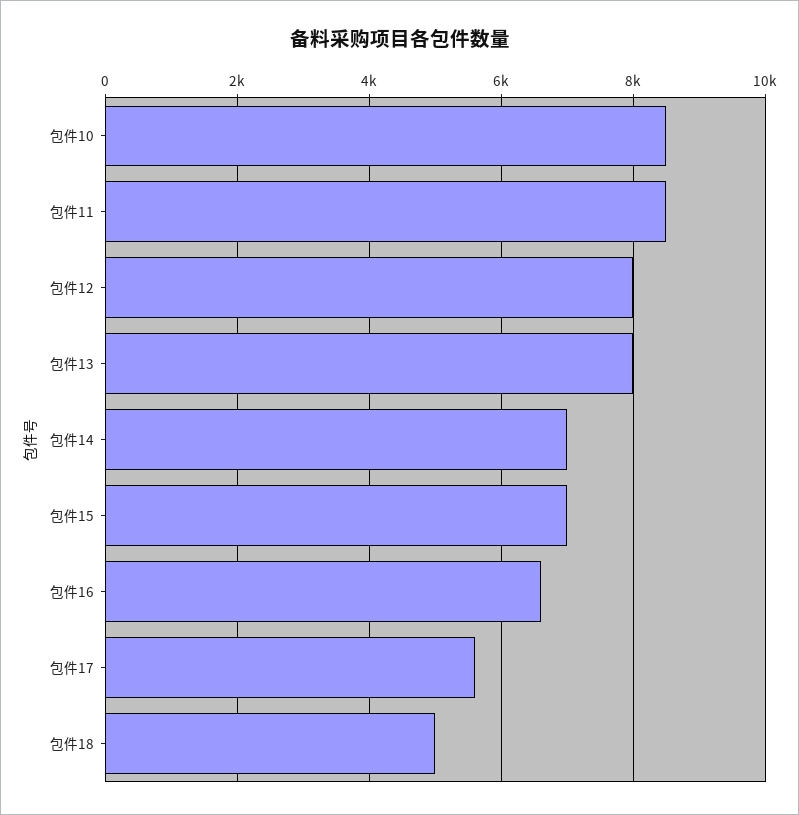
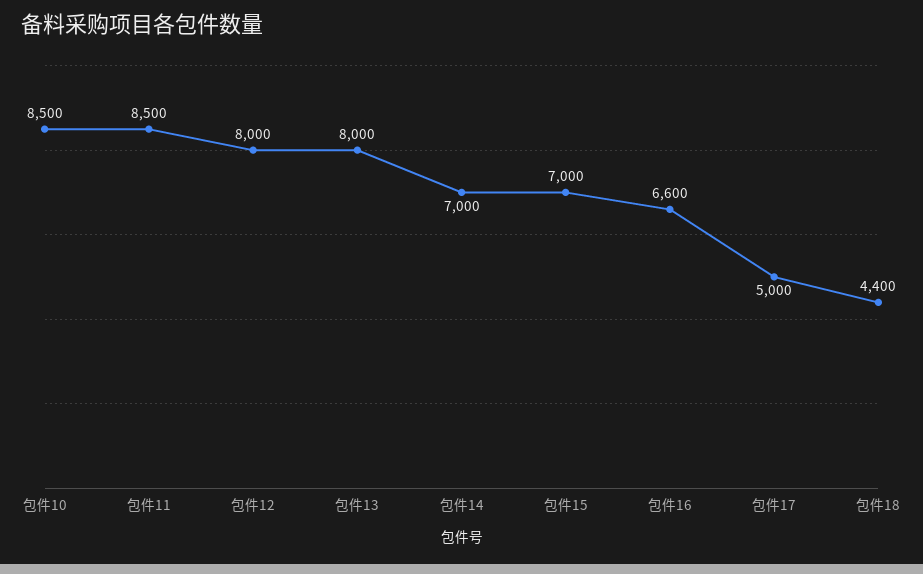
包件17: 5600 -> 5000
包件18: 5000 -> 4400

